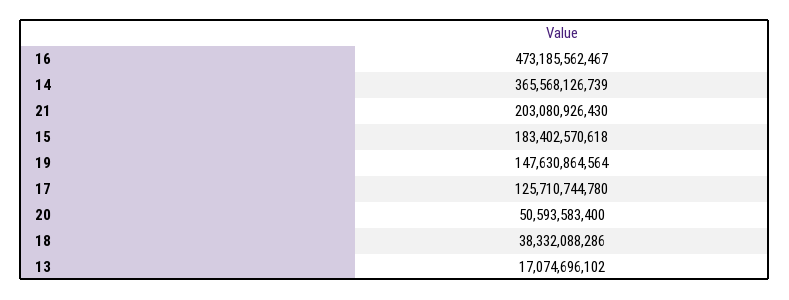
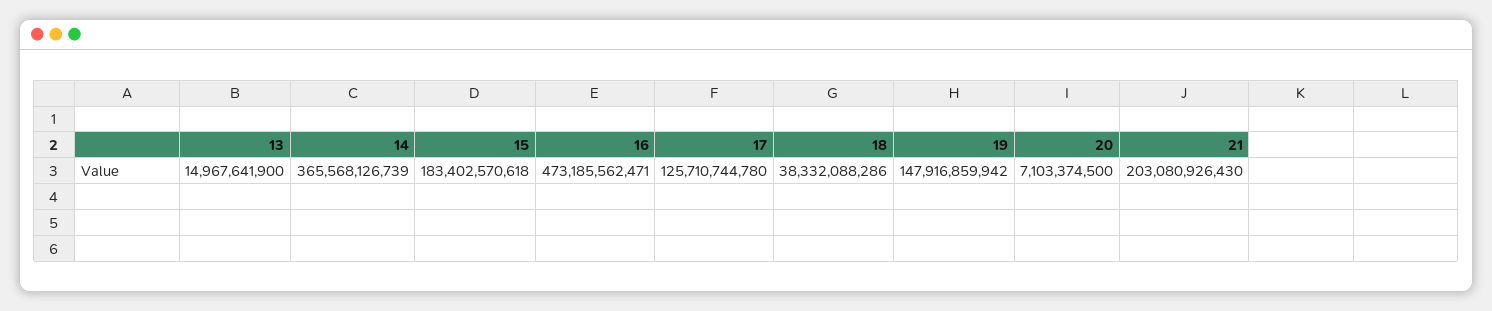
16: 473185562467 -> 473185562471
19: 147630864564 -> 147916859942
20: 50593583400 -> 7103374500
13: 17074696102 -> 14967641900

